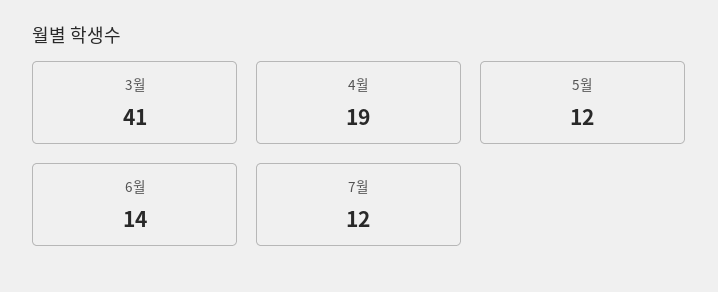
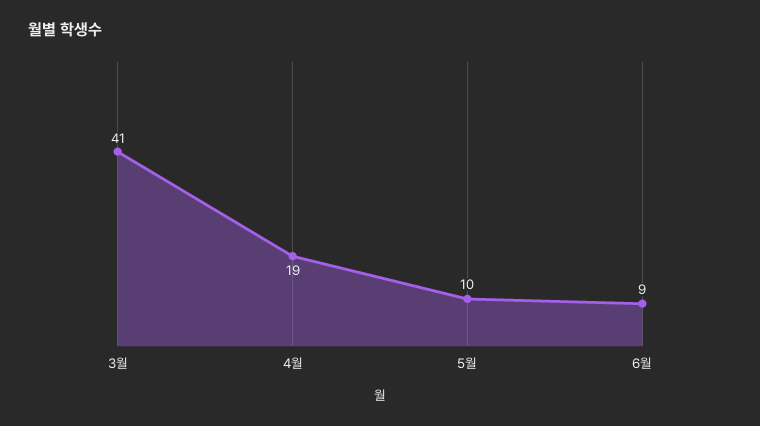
5월: 12 -> 10
6월: 14 -> 9
7월: 12 -> none

